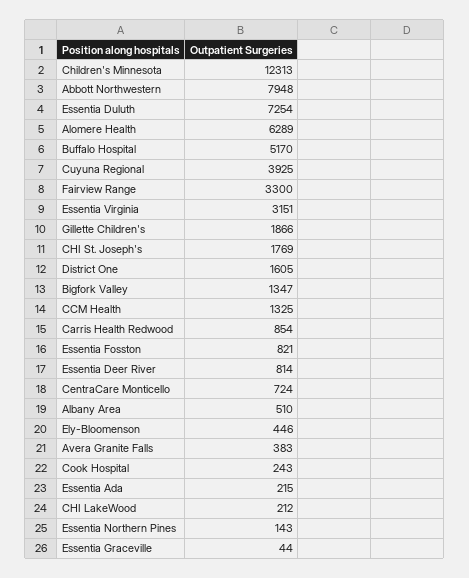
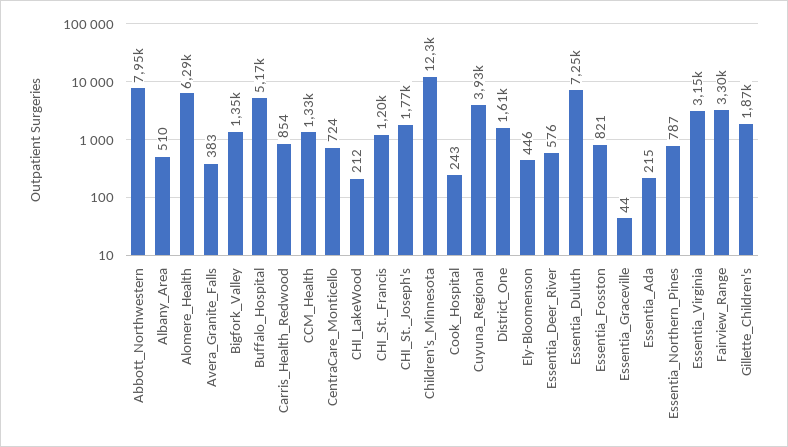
Essentia Deer River: 814 -> 576
Essentia Northern Pines: 143 -> 787
CHI_St._Francis: none -> 1200

